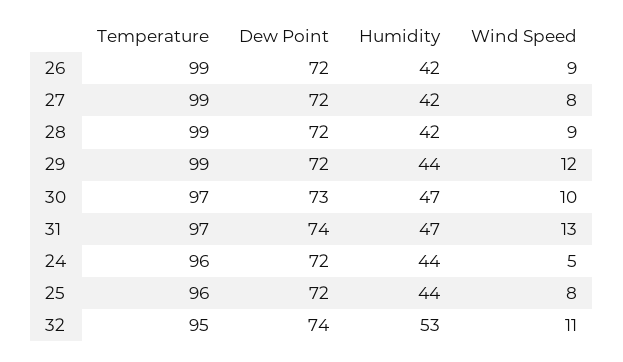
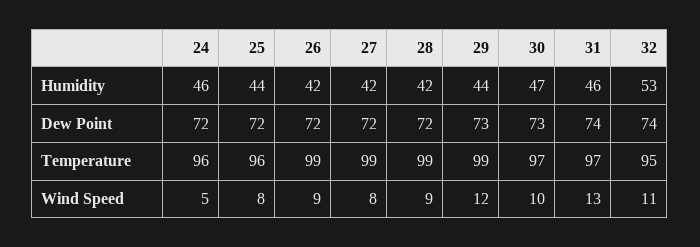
Dew Point, 29: 72 -> 73
Humidity, 31: 47 -> 46
Humidity, 24: 44 -> 46

